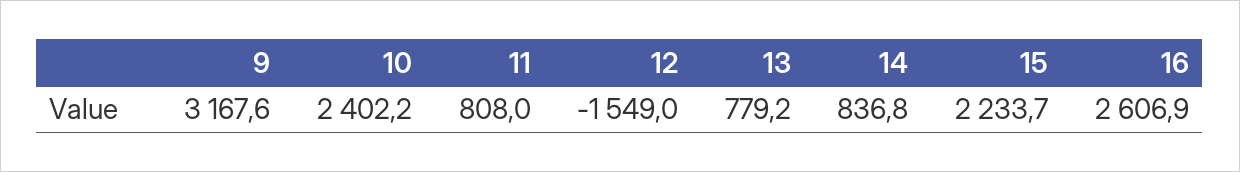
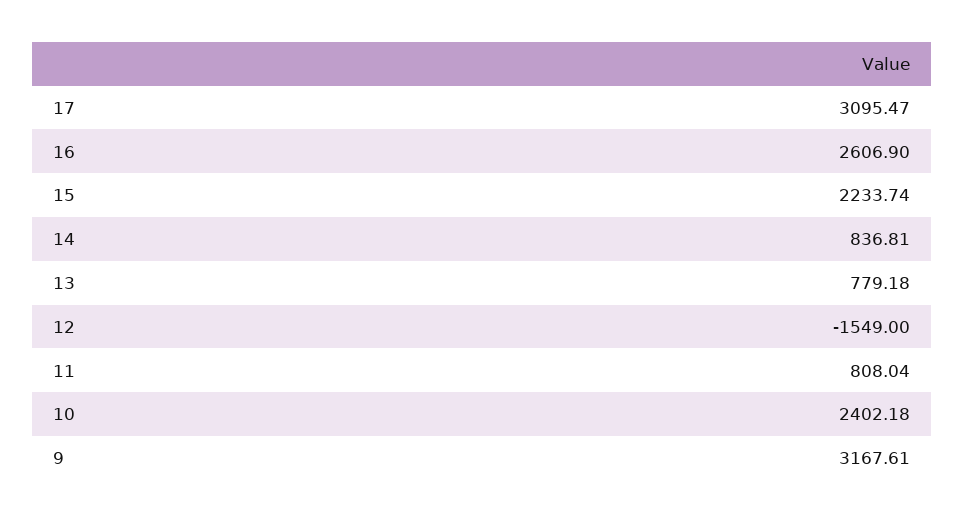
17: none -> 3095.47

